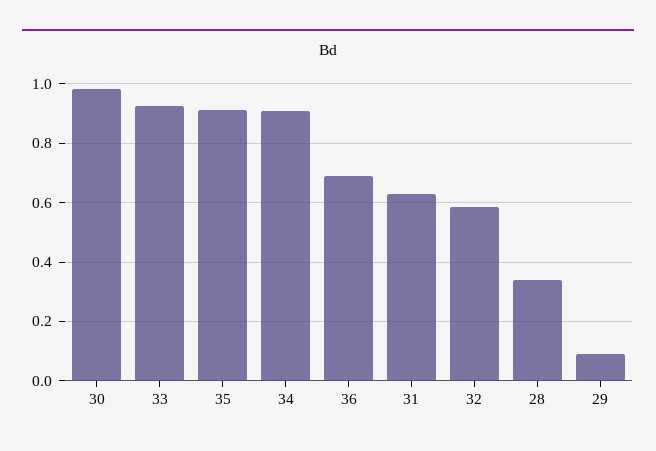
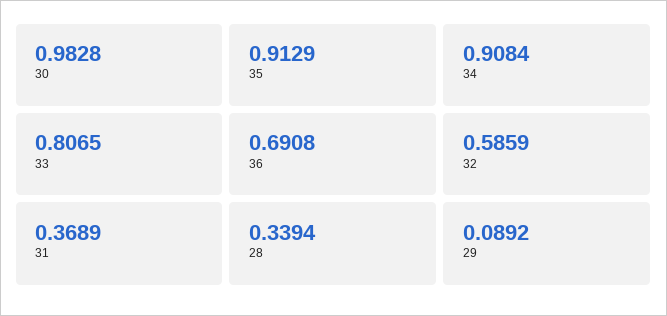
33: 0.925 -> 0.8065
31: 0.625 -> 0.3689

